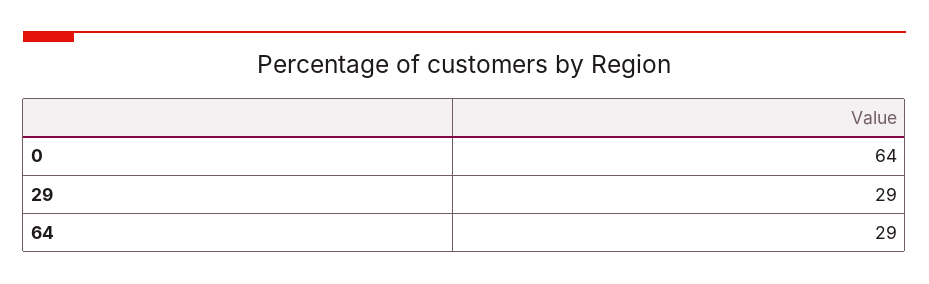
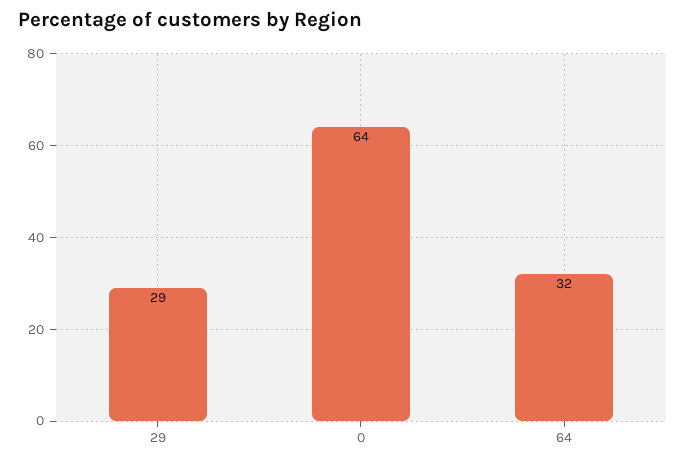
64: 29 -> 32

